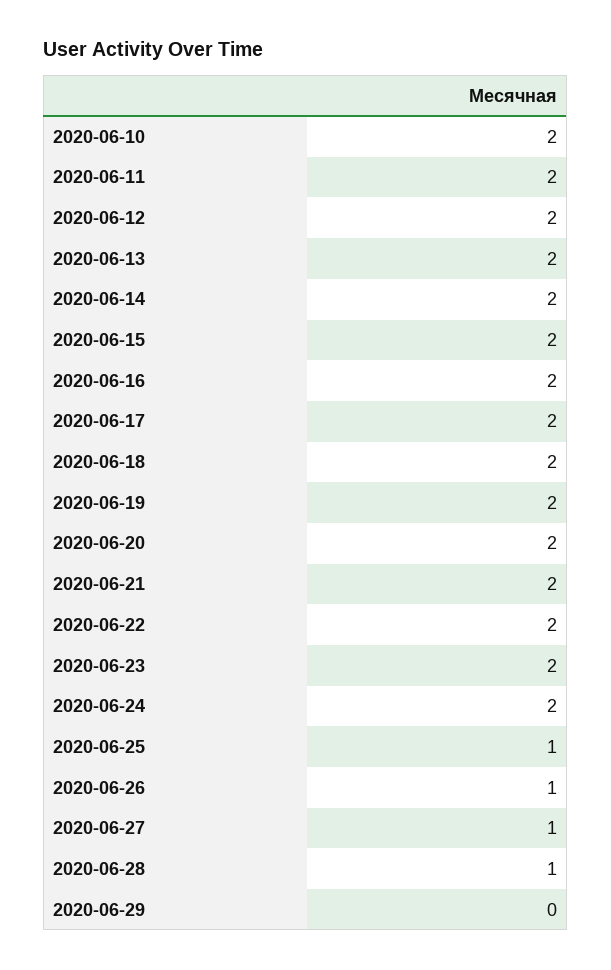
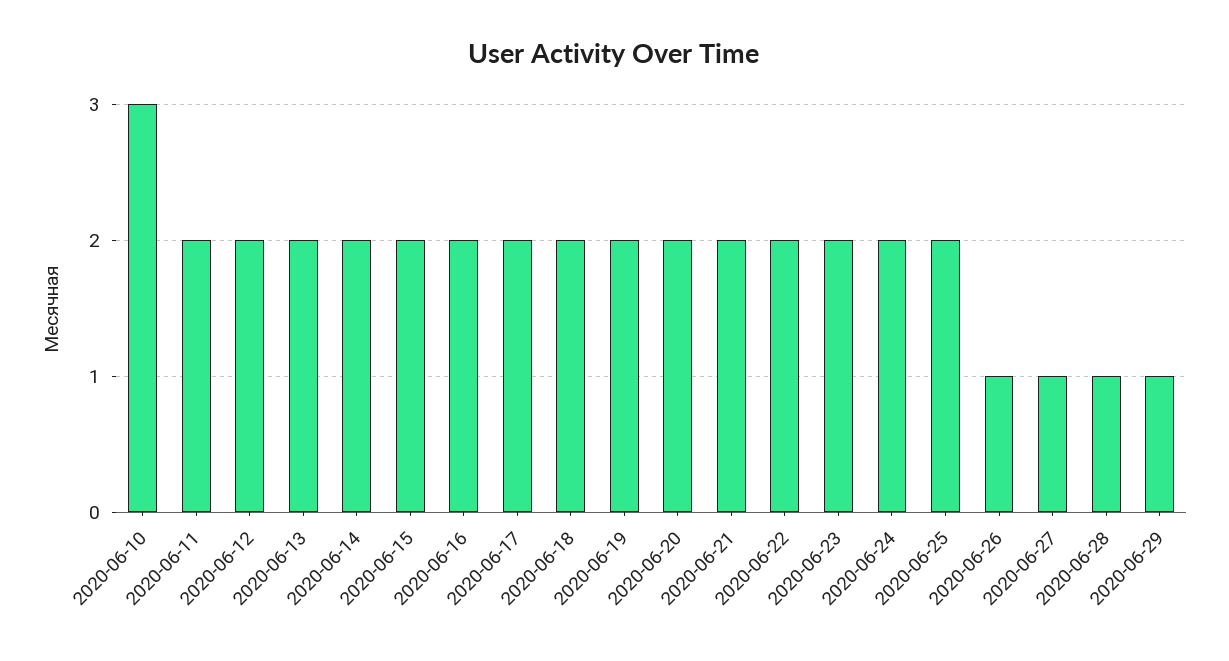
2020-06-10: 2 -> 3
2020-06-25: 1 -> 2
2020-06-29: 0 -> 1

